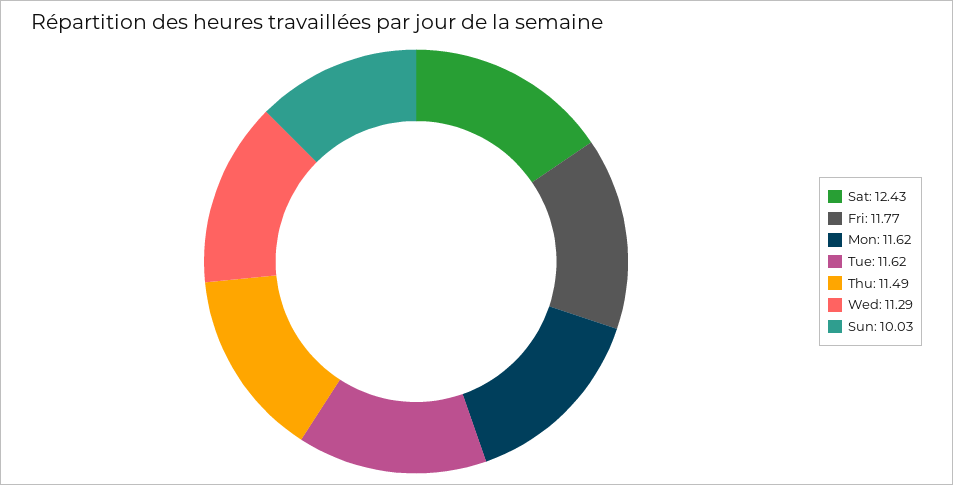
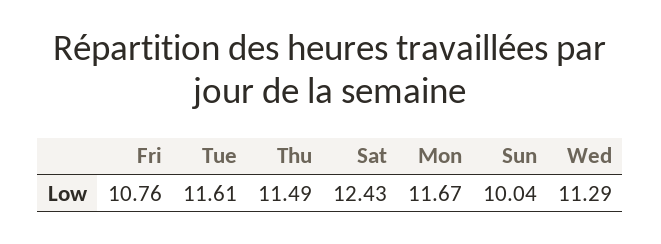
Fri: 11.77 -> 10.76
Mon: 11.62 -> 11.67
Tue: 11.62 -> 11.61
Sun: 10.03 -> 10.04

